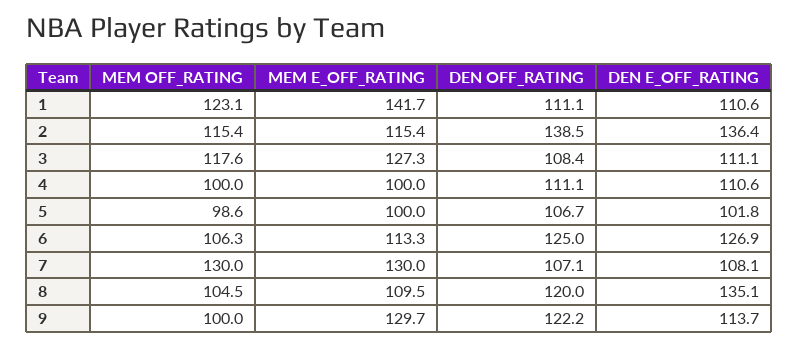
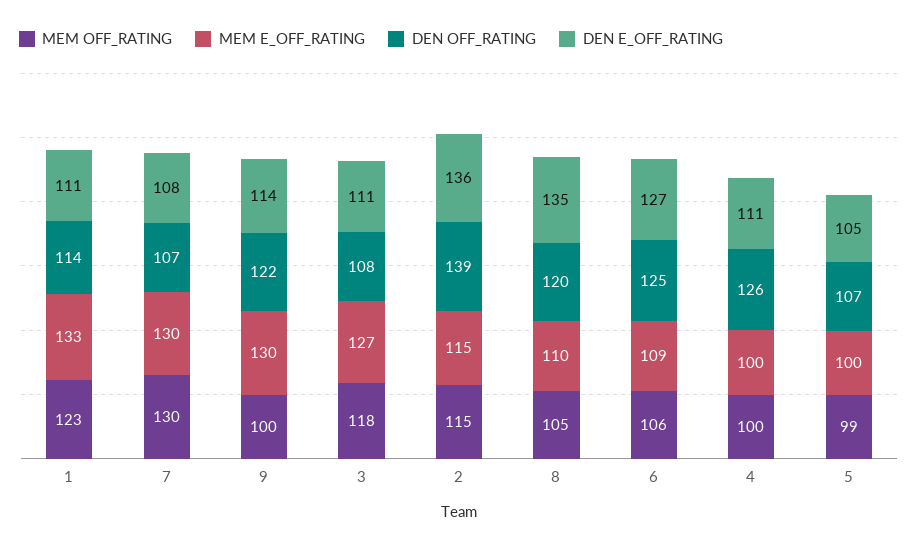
MEM E_OFF_RATING, 1: 141.7 -> 133
DEN OFF_RATING, 1: 111.1 -> 114
DEN OFF_RATING, 4: 111.1 -> 126
DEN E_OFF_RATING, 5: 101.8 -> 105
MEM E_OFF_RATING, 6: 113.3 -> 109

